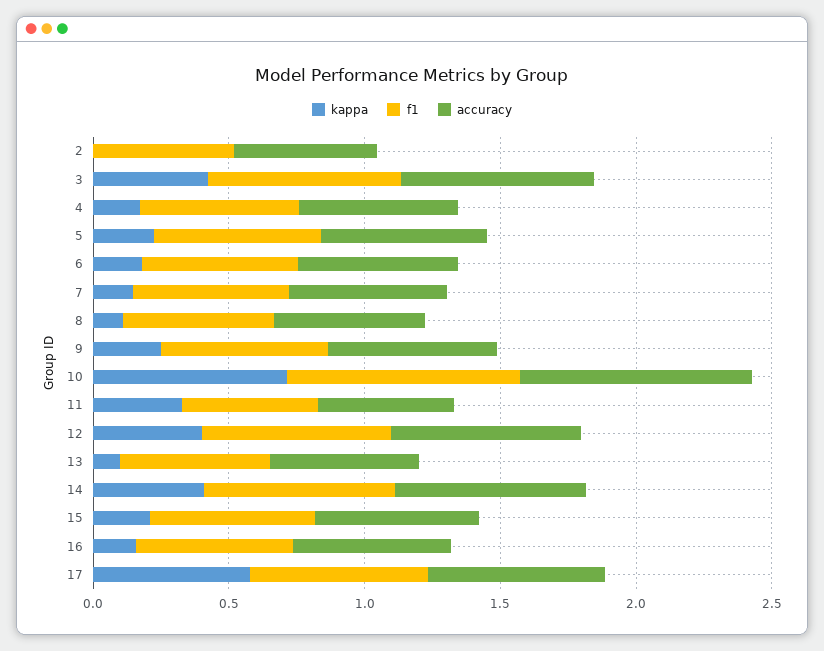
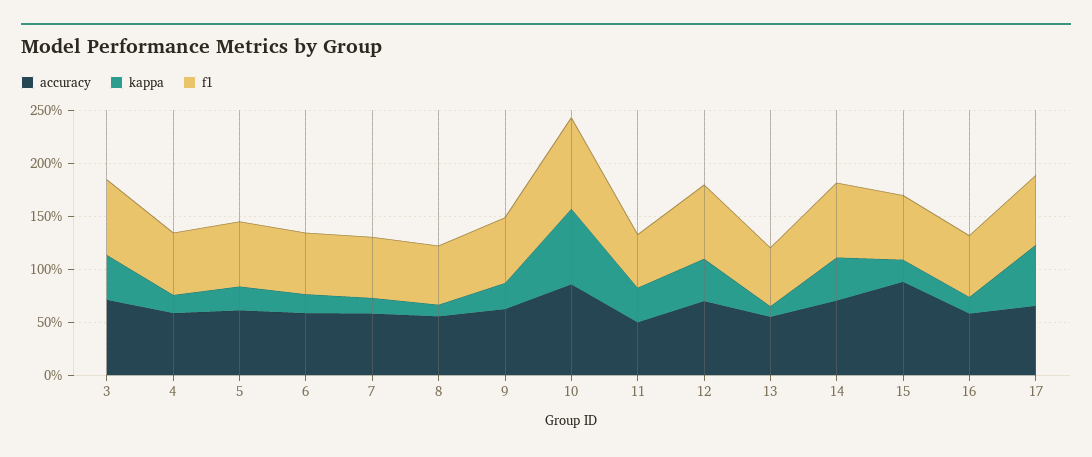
kappa, 2: 0 -> none
f1, 2: 0.5 -> none
accuracy, 2: 0.5 -> none
accuracy, 15: 0.6 -> 0.9

